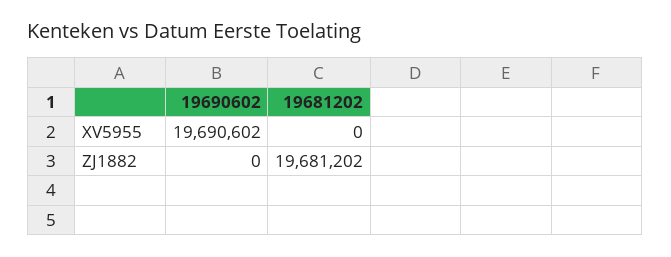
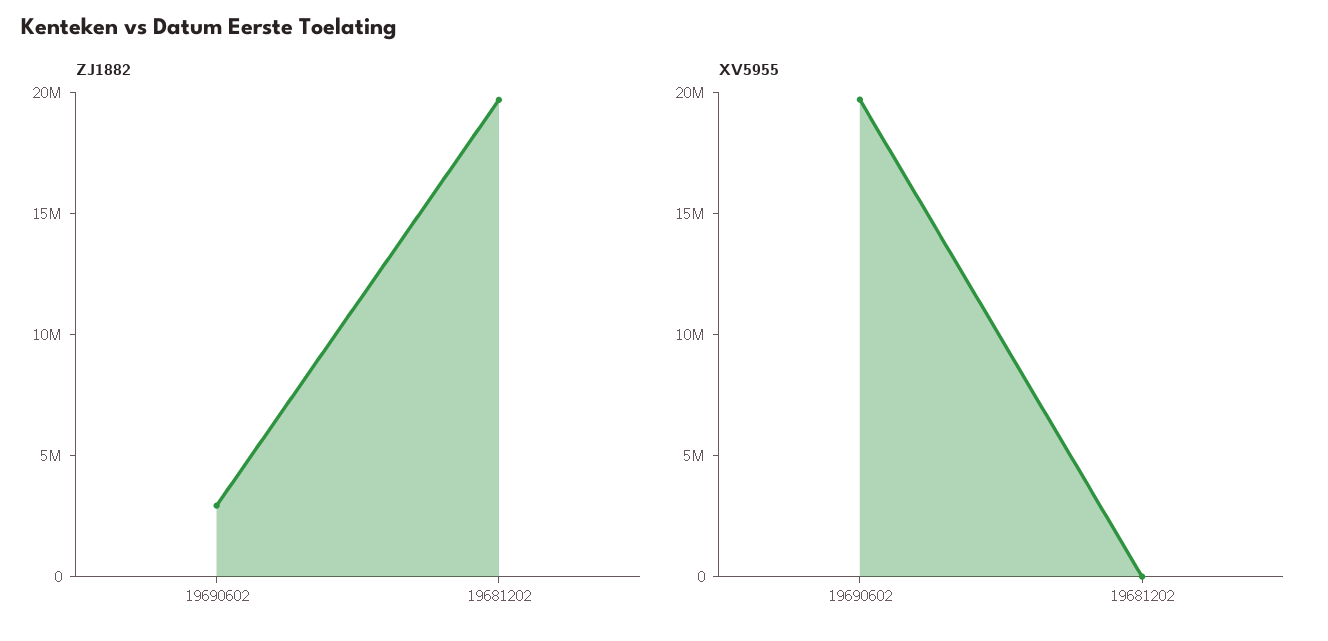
ZJ1882, 19690602: 0 -> 3000000

